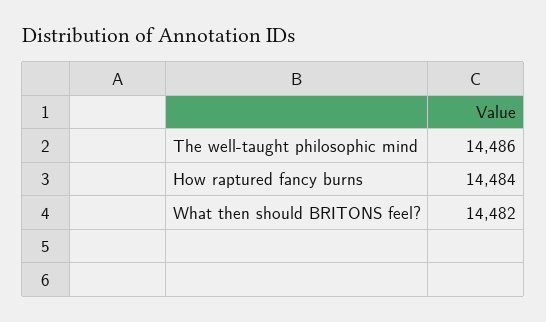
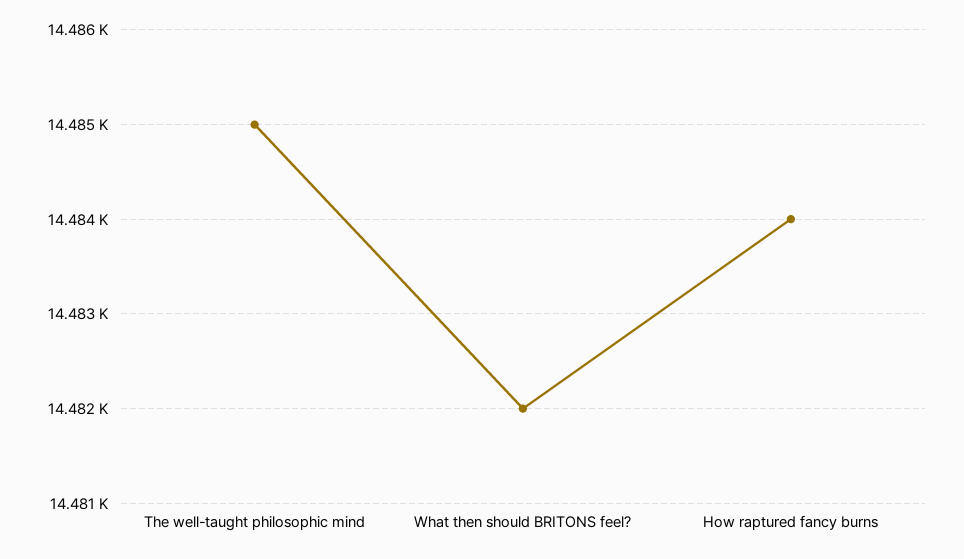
The well-taught philosophic mind: 14486 -> 14485

